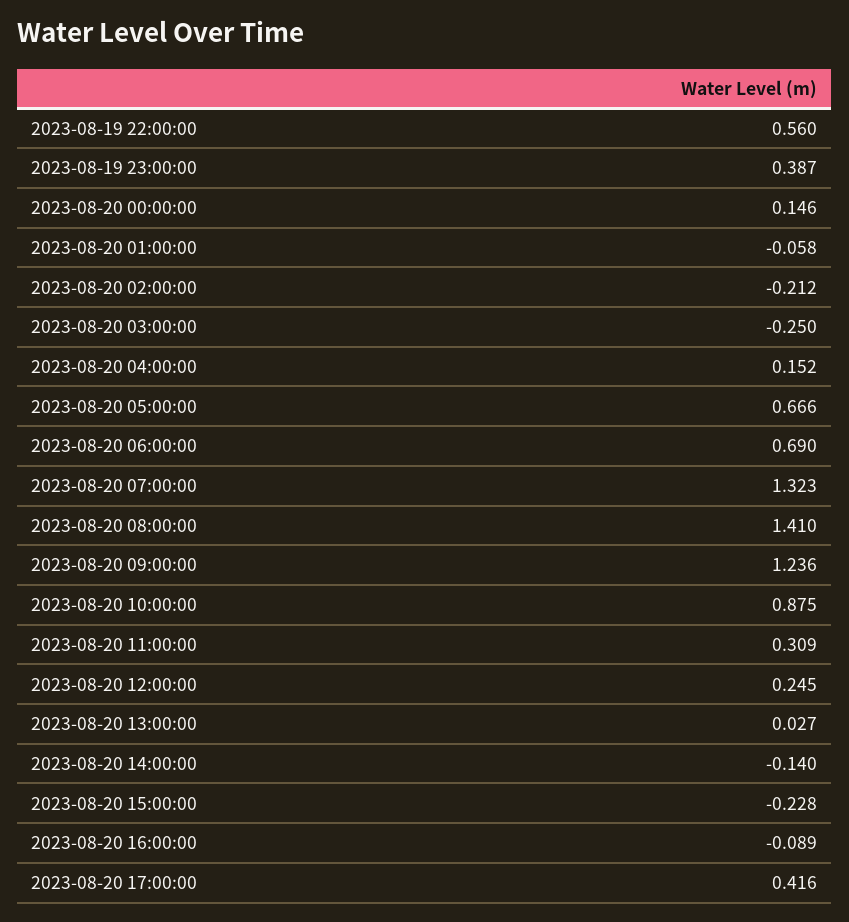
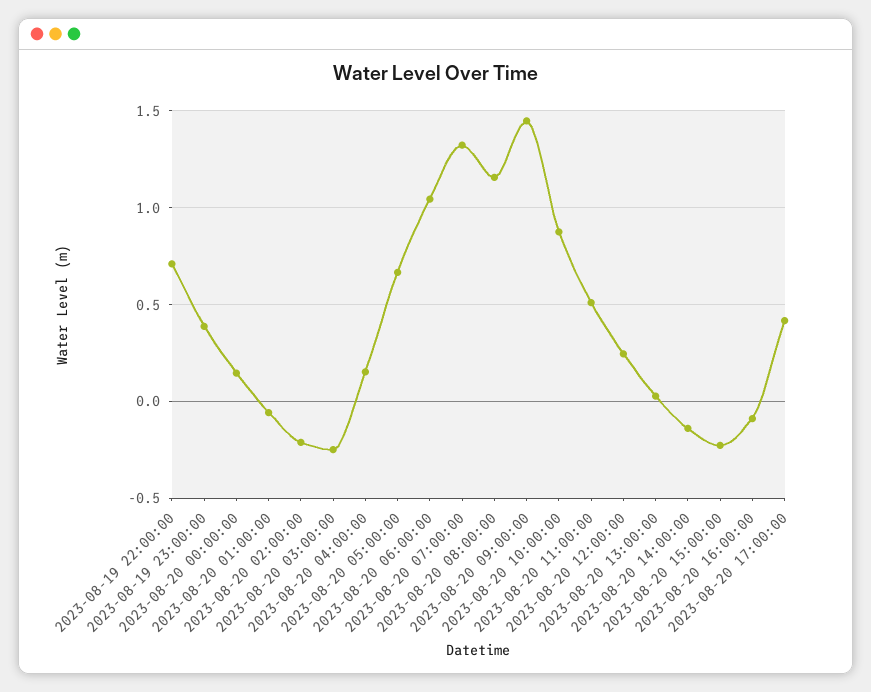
2023-08-19 22:00:00: 0.56 -> 0.7
2023-08-20 06:00:00: 0.69 -> 1.05
2023-08-20 08:00:00: 1.41 -> 1.15
2023-08-20 09:00:00: 1.236 -> 1.45
2023-08-20 11:00:00: 0.309 -> 0.5

